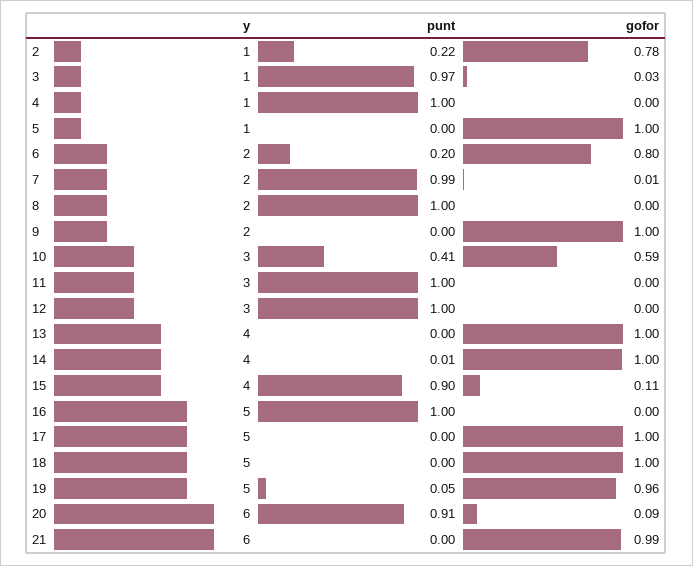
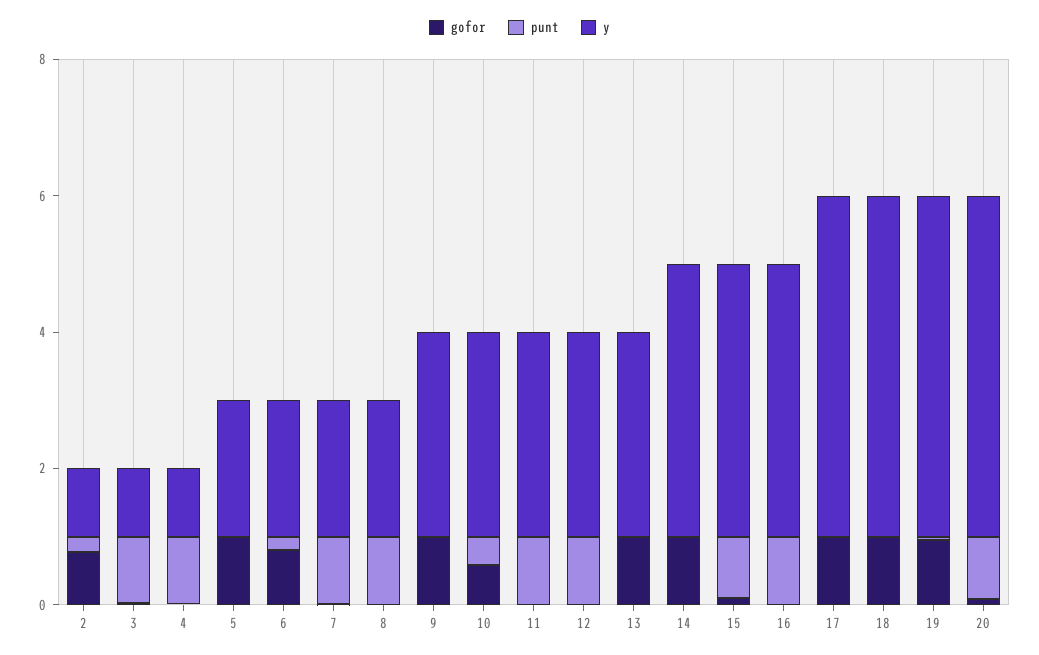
y, 5: 1 -> 2
y, 9: 2 -> 3
y, 13: 4 -> 3
y, 16: 5 -> 4
y, 20: 6 -> 5
y, 21: 6 -> none
punt, 21: 0 -> none
gofor, 21: 0.99 -> none

